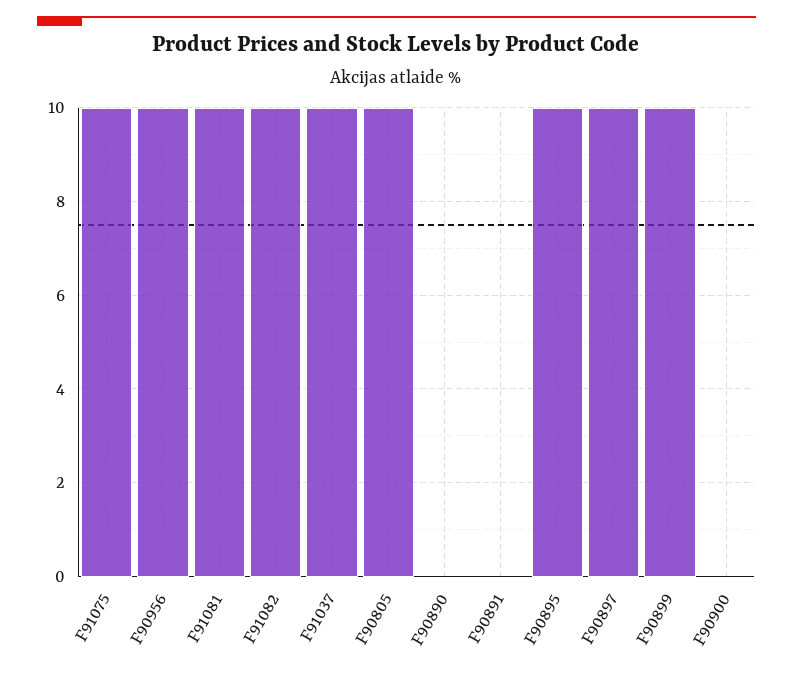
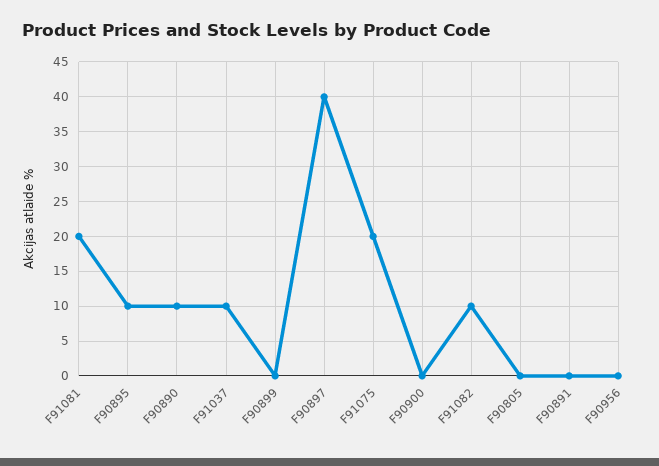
F91075: 10 -> 20
F90956: 10 -> 0
F91081: 10 -> 20
F90805: 10 -> 0
F90890: 0 -> 10
F90897: 10 -> 40
F90899: 10 -> 0

